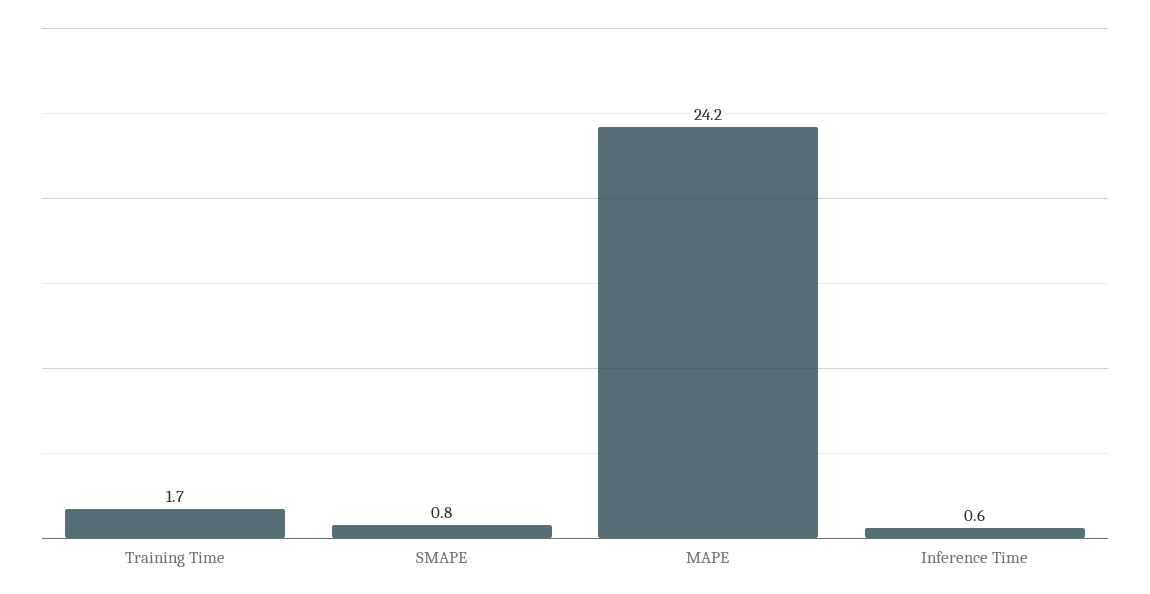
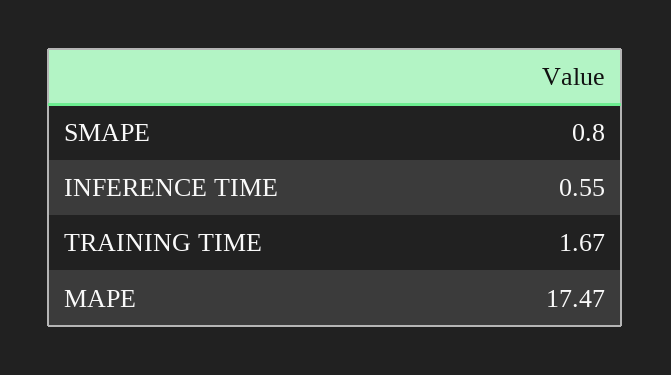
MAPE: 24.2 -> 17.47

